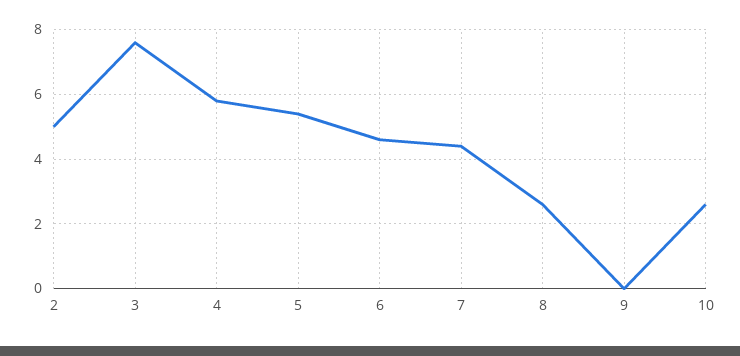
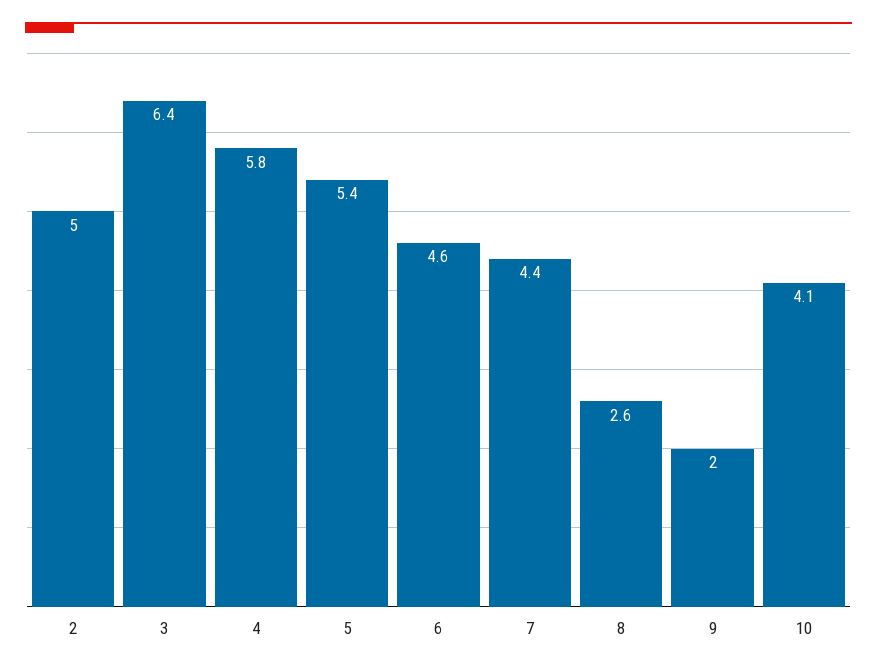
3: 7.5 -> 6.4
9: 0 -> 2
10: 2.5 -> 4.1

